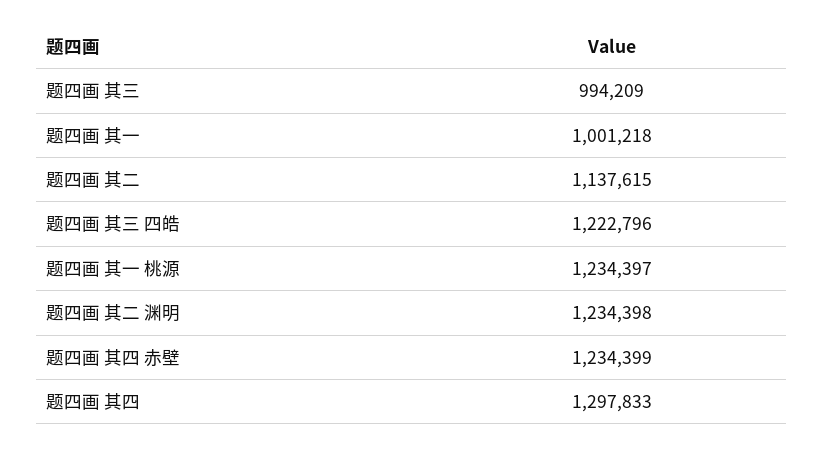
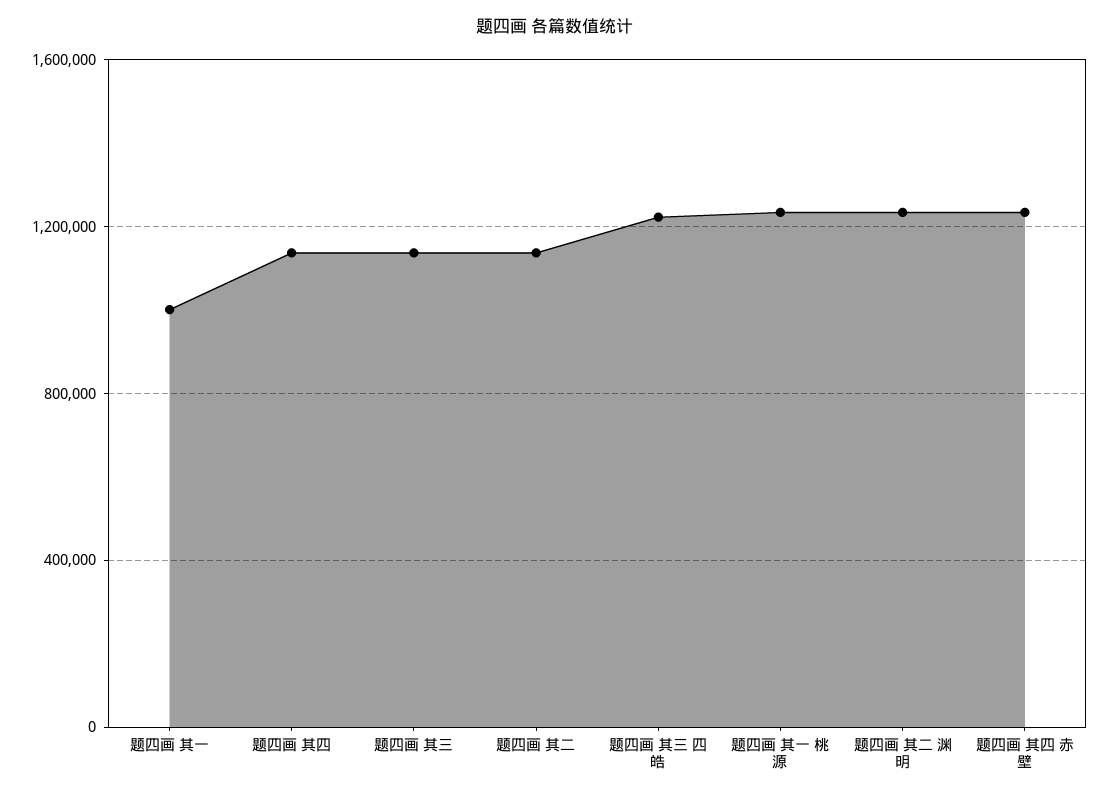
题四画 其三: 994209 -> 1150000
题四画 其四: 1297833 -> 1150000

